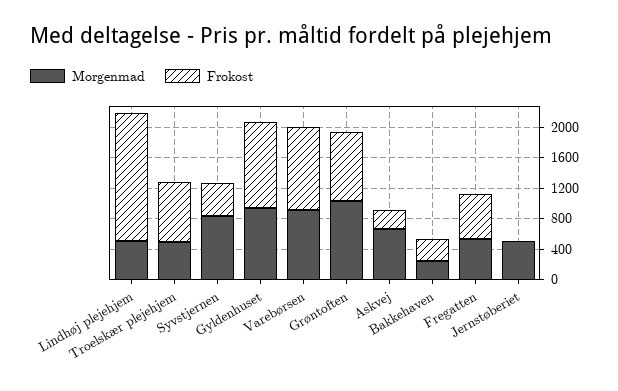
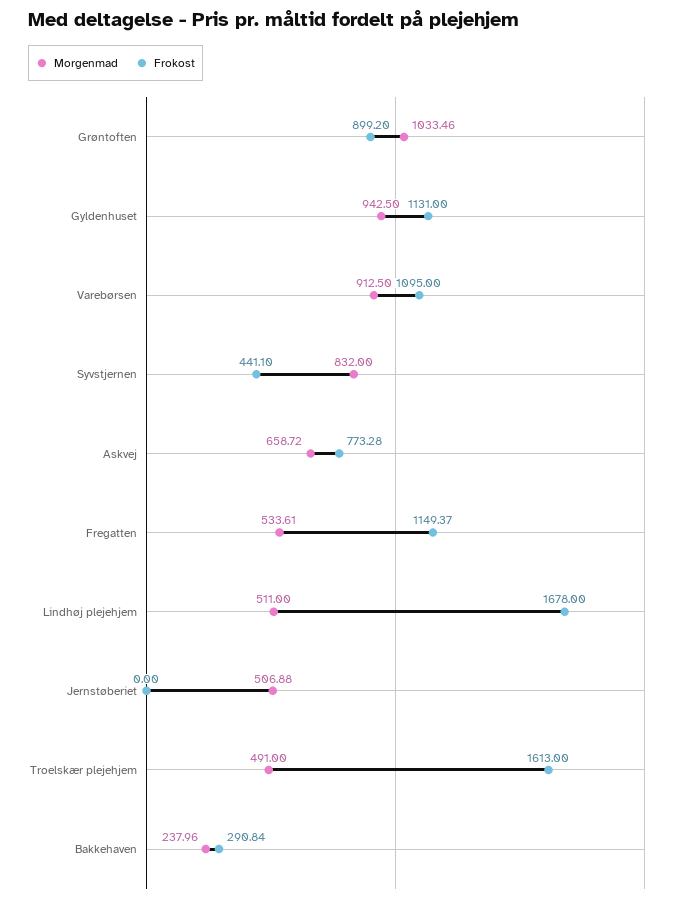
Frokost, Troelskær plejehjem: 800 -> 1613
Frokost, Askvej: 200 -> 773.28
Frokost, Fregatten: 600 -> 1149.37

